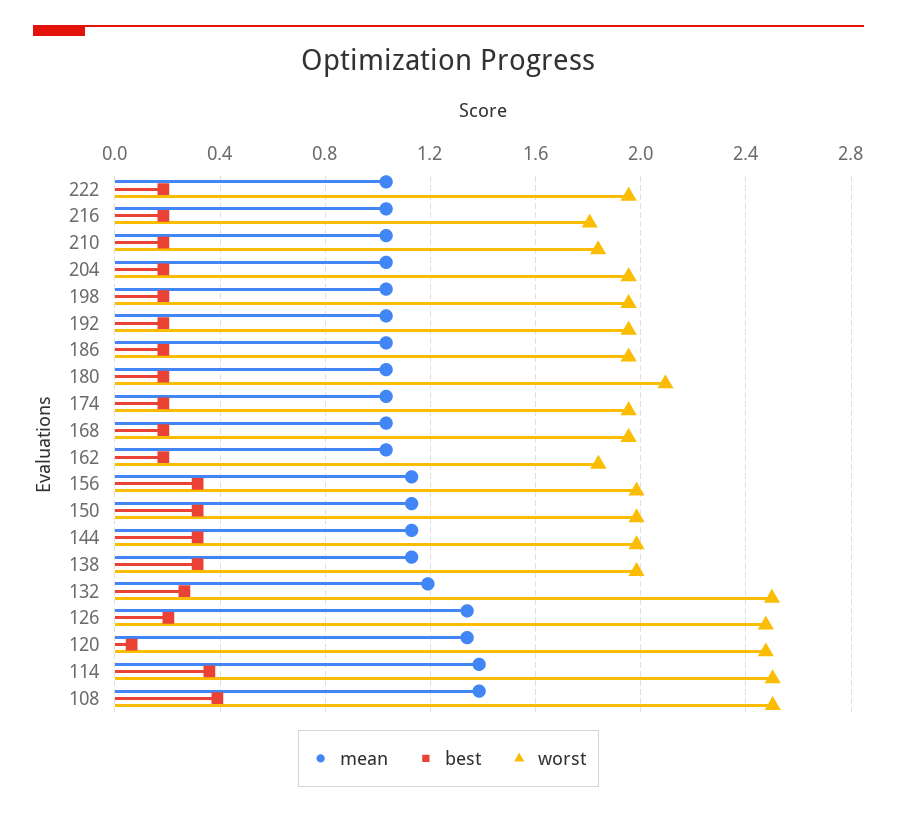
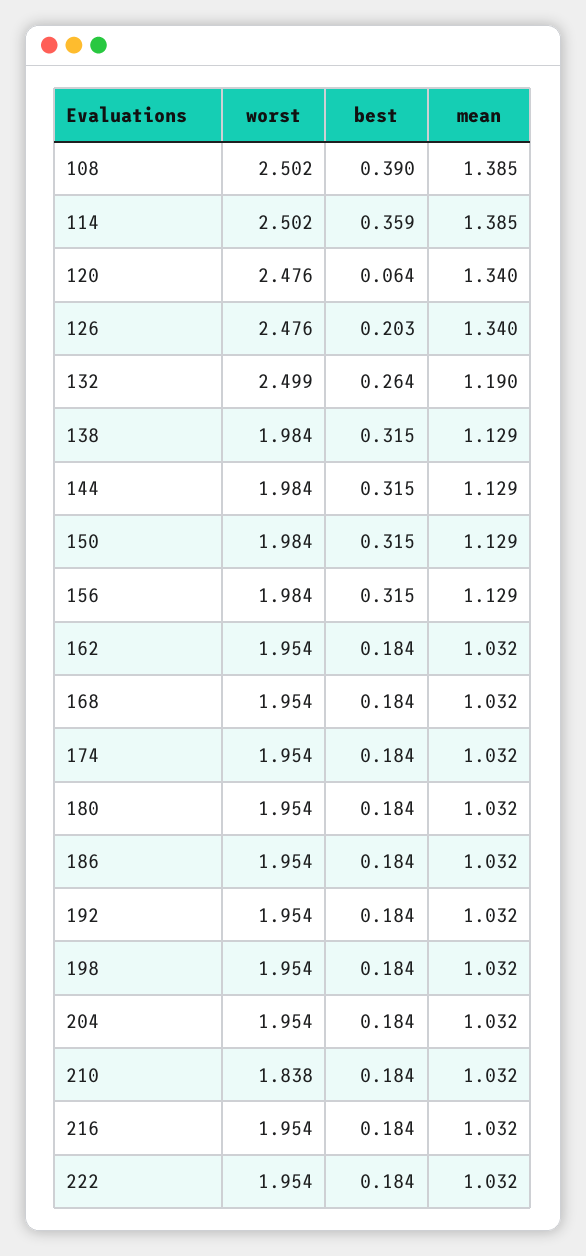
worst, 216: 1.8 -> 1.954
worst, 180: 2.1 -> 1.954
worst, 162: 1.85 -> 1.954

